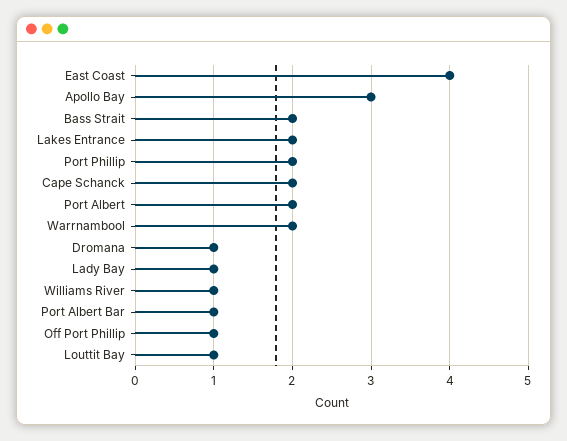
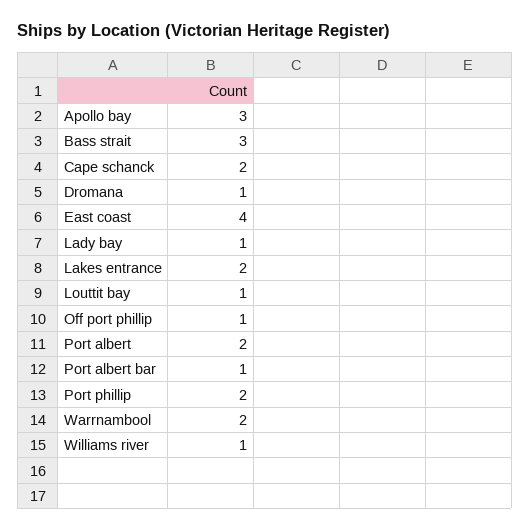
Bass Strait: 2 -> 3

